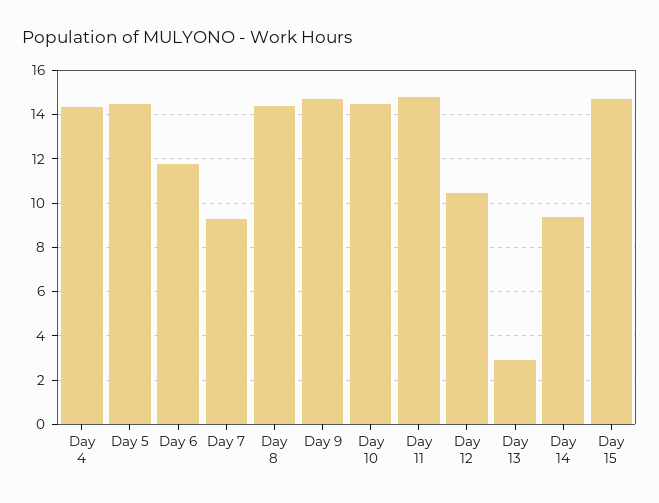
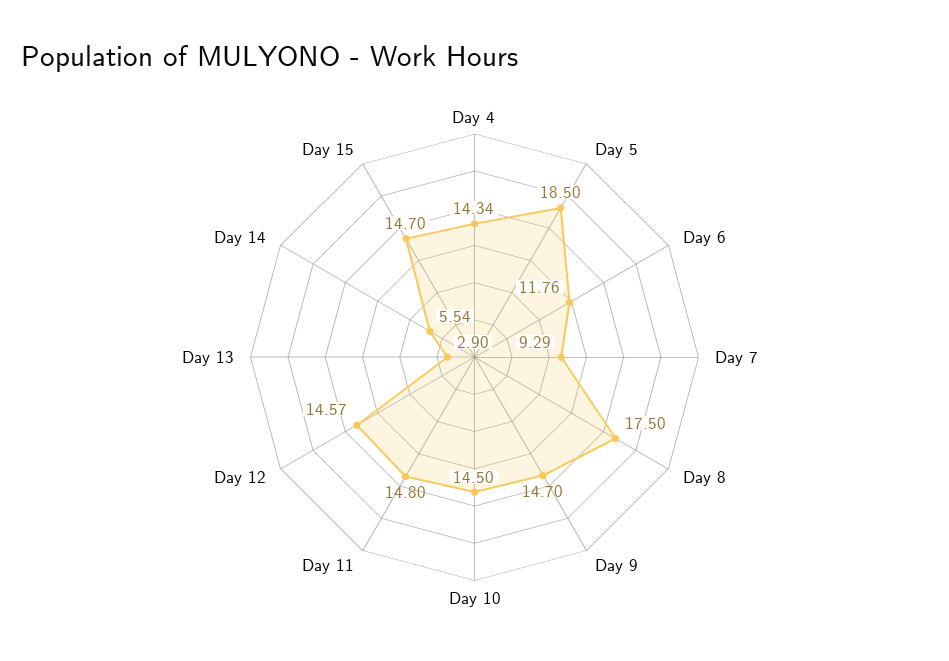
Day 5: 14.5 -> 18.5
Day 8: 14.5 -> 17.5
Day 12: 10.5 -> 14.57
Day 14: 9.5 -> 5.54

